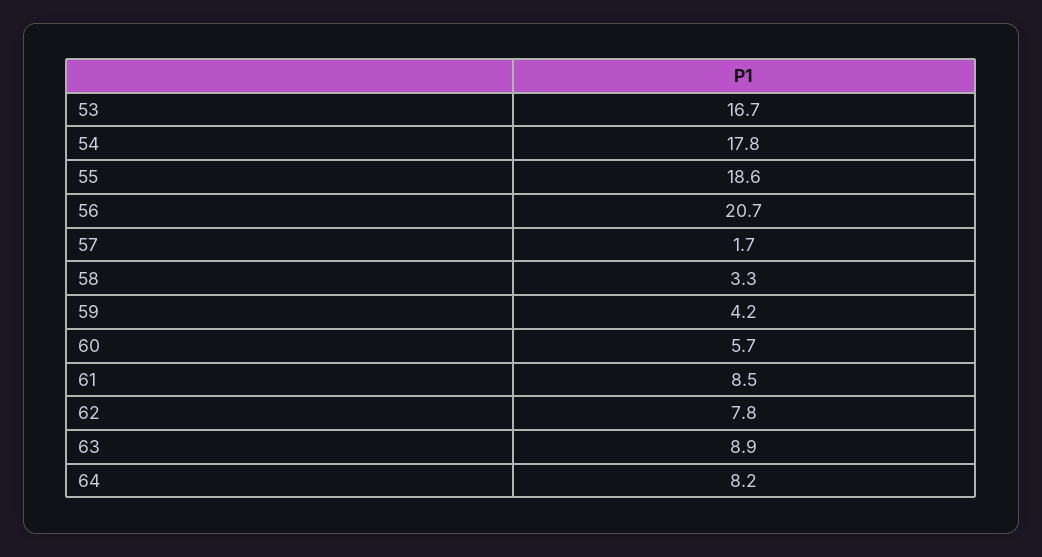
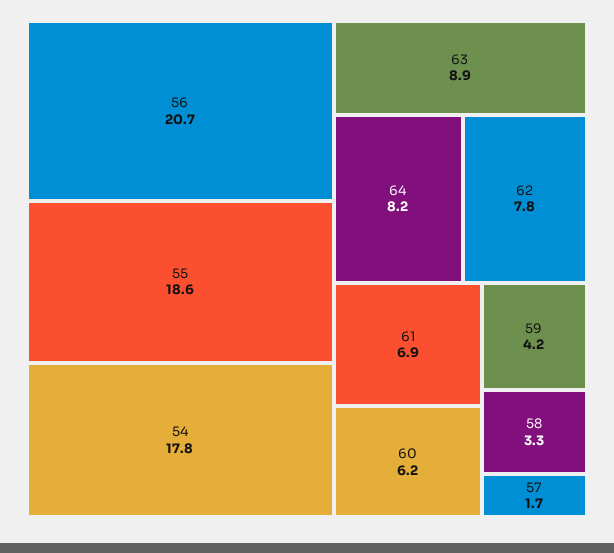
53: 16.7 -> none
60: 5.7 -> 6.2
61: 8.5 -> 6.9

